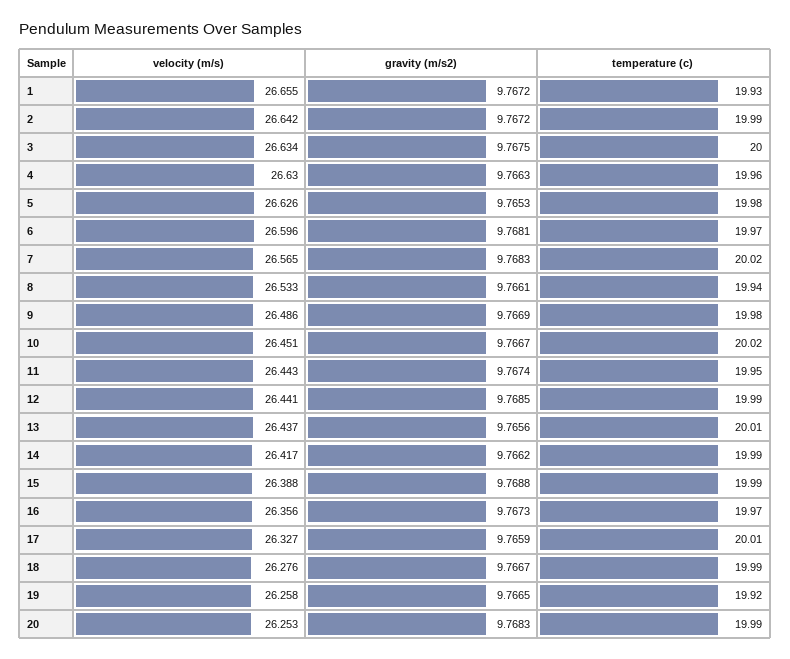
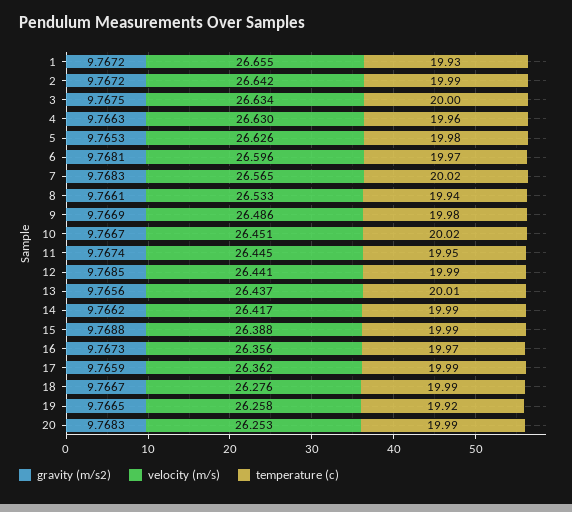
velocity (m/s), 11: 26.443 -> 26.445
velocity (m/s), 17: 26.327 -> 26.362
temperature (c), 17: 20.01 -> 19.99

